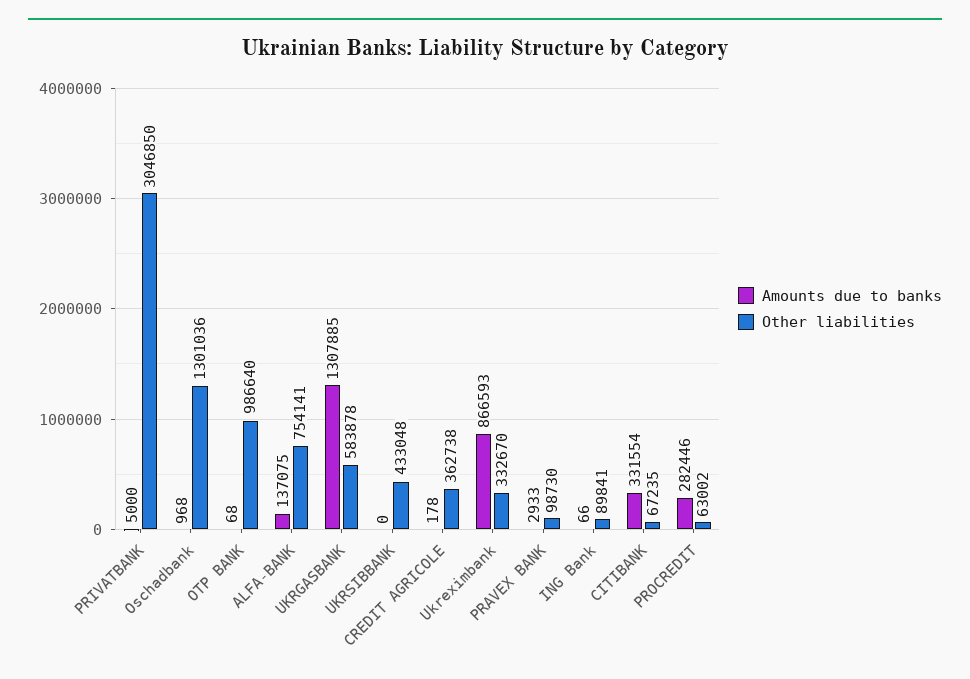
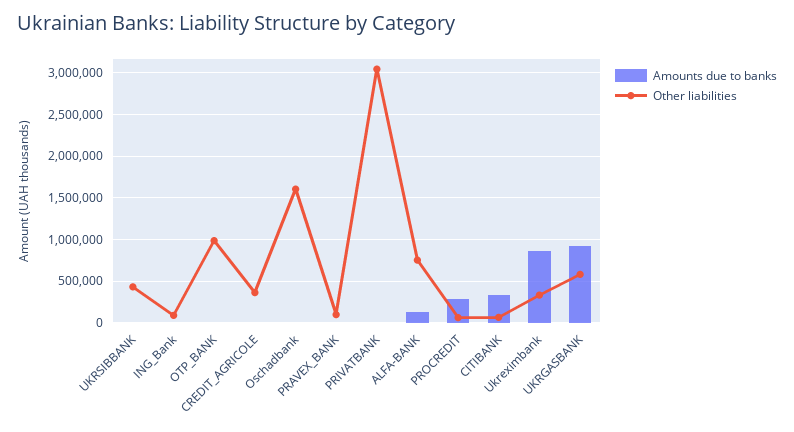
Other liabilities, Oschadbank: 1301036 -> 1600000
Amounts due to banks, UKRGASBANK: 1307885 -> 900000

